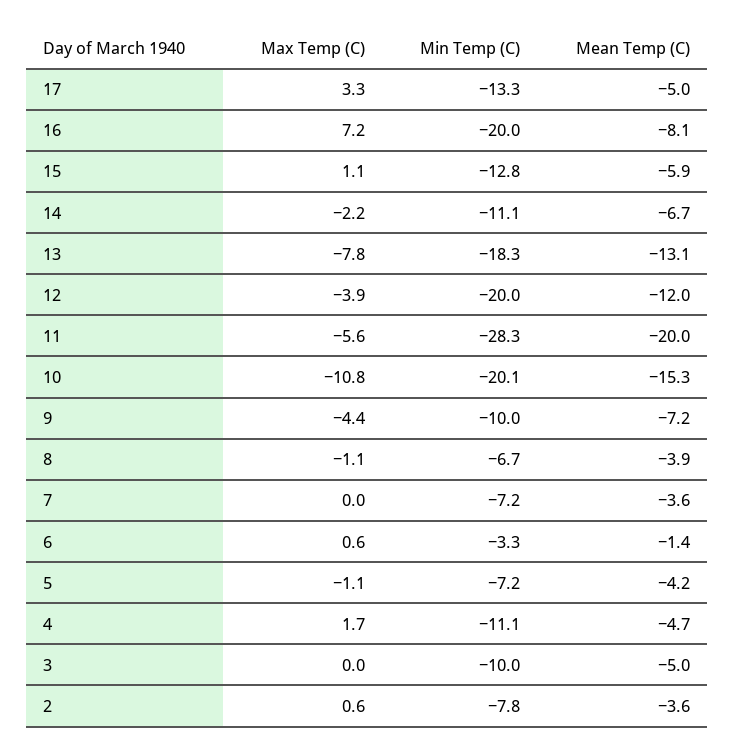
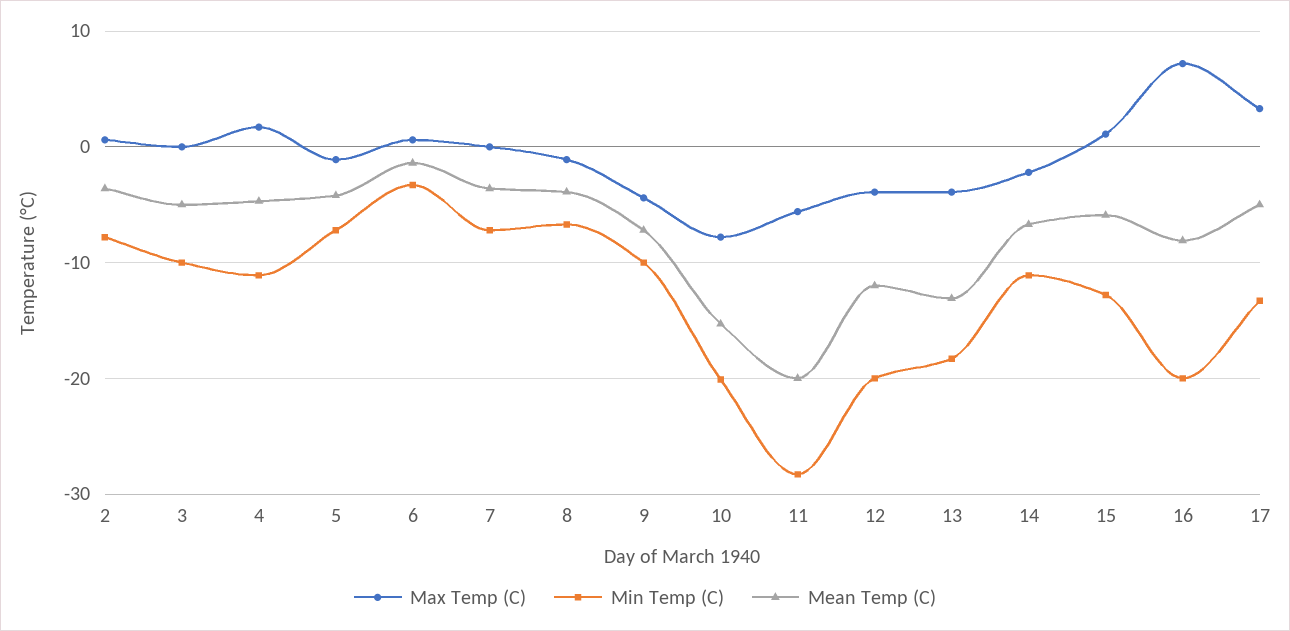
Max Temp (C), 13: -7.8 -> -4
Max Temp (C), 10: -10.8 -> -8

